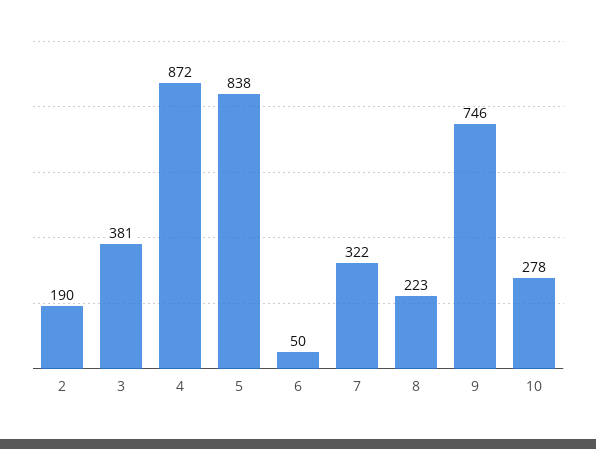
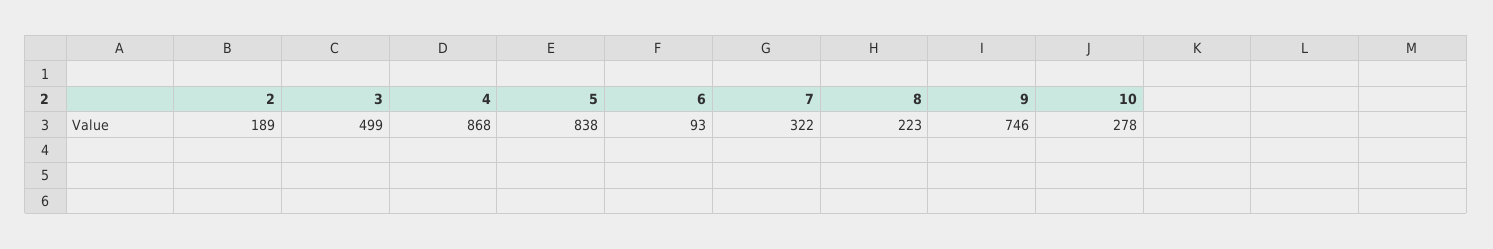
2: 190 -> 189
3: 381 -> 499
4: 872 -> 868
6: 50 -> 93

